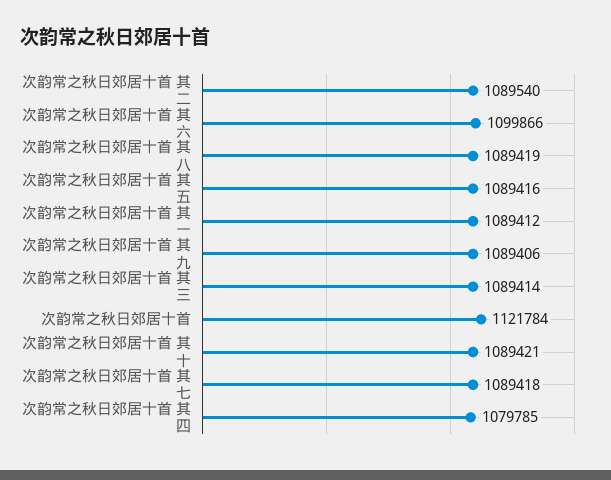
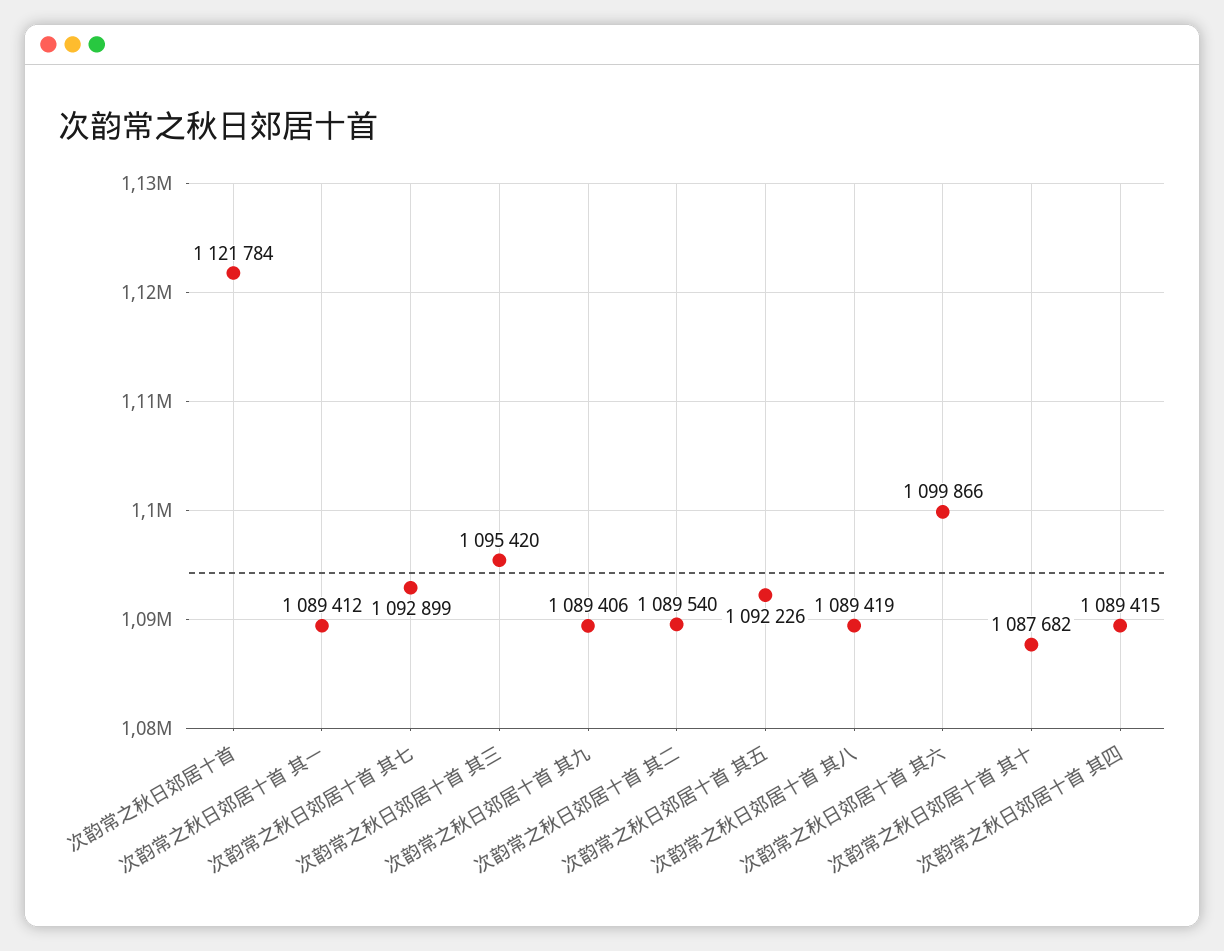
次韵常之秋日郊居十首 其五: 1089416 -> 1092226
次韵常之秋日郊居十首 其三: 1089414 -> 1095420
次韵常之秋日郊居十首 其十: 1089421 -> 1087682
次韵常之秋日郊居十首 其七: 1089418 -> 1092899
次韵常之秋日郊居十首 其四: 1079785 -> 1089415

